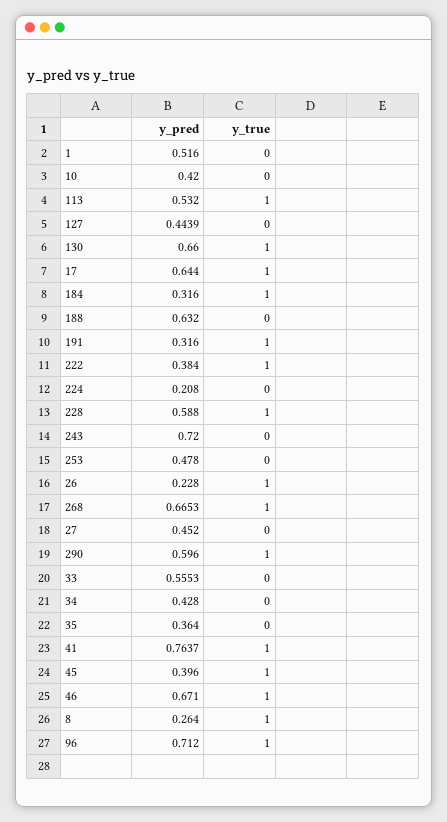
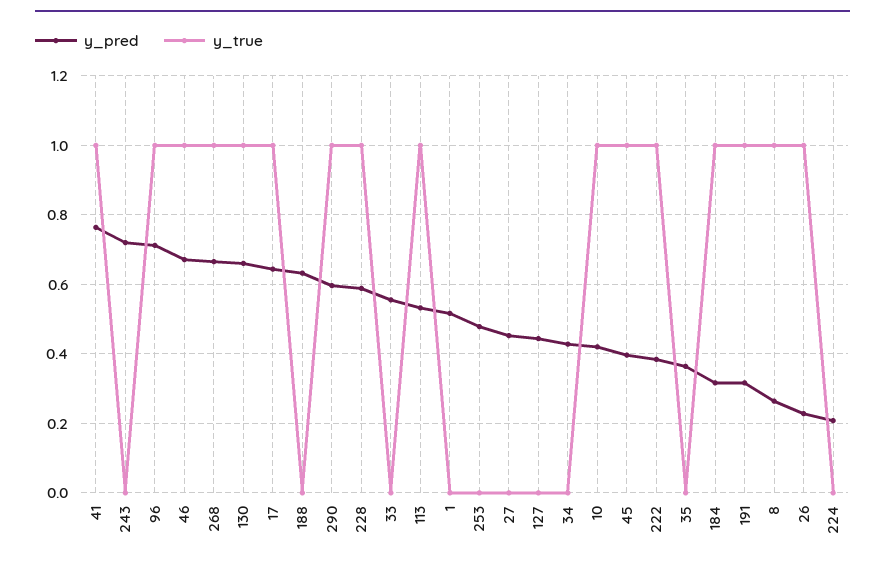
y_true, 10: 0 -> 1

